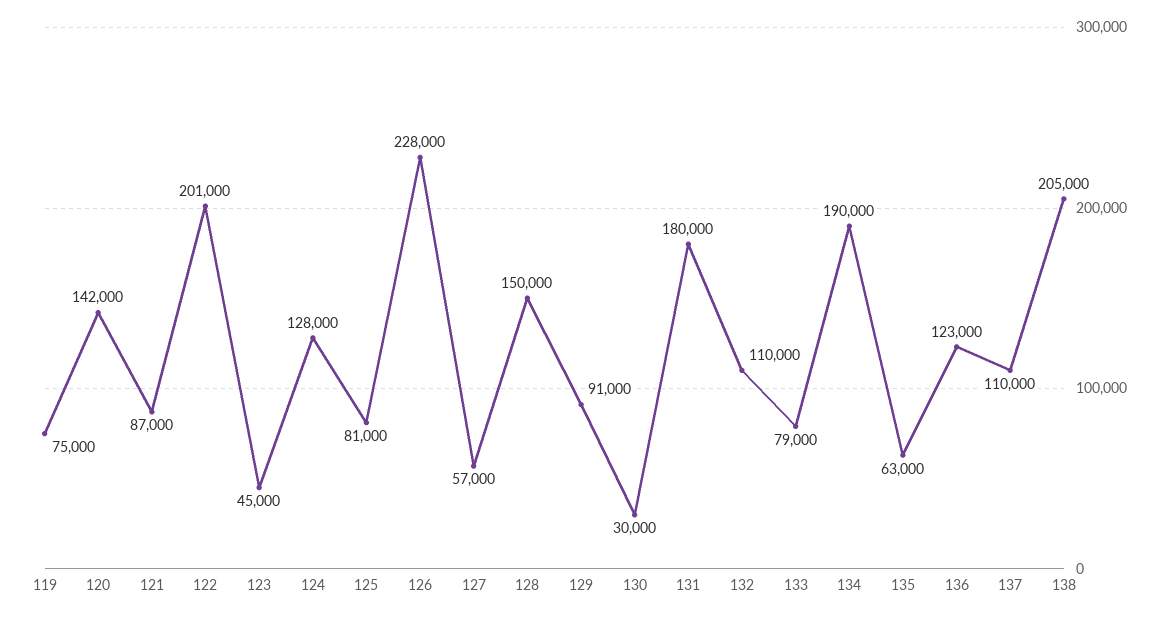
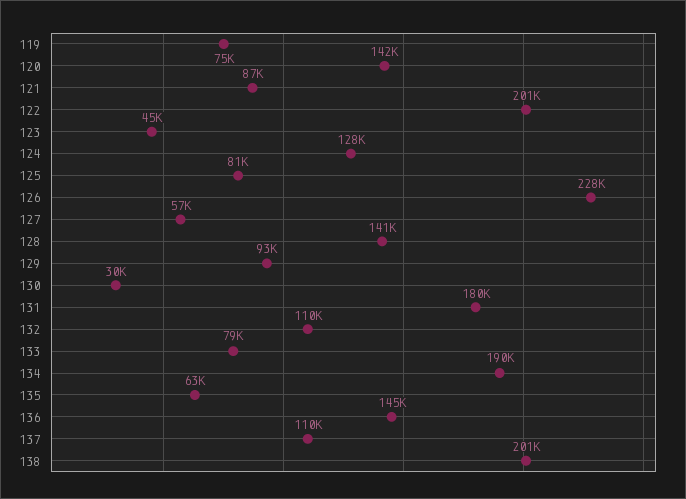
128: 150000 -> 141000
129: 91000 -> 93000
136: 123000 -> 145000
138: 205000 -> 201000

